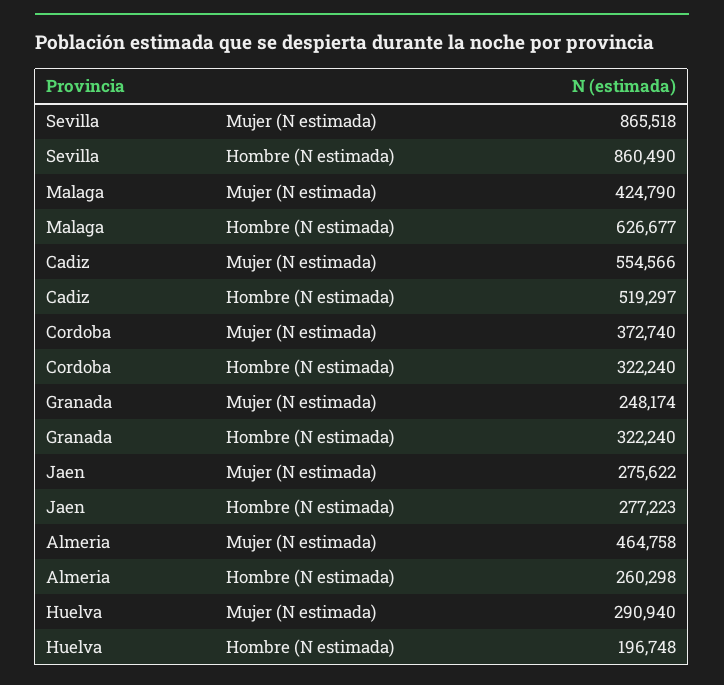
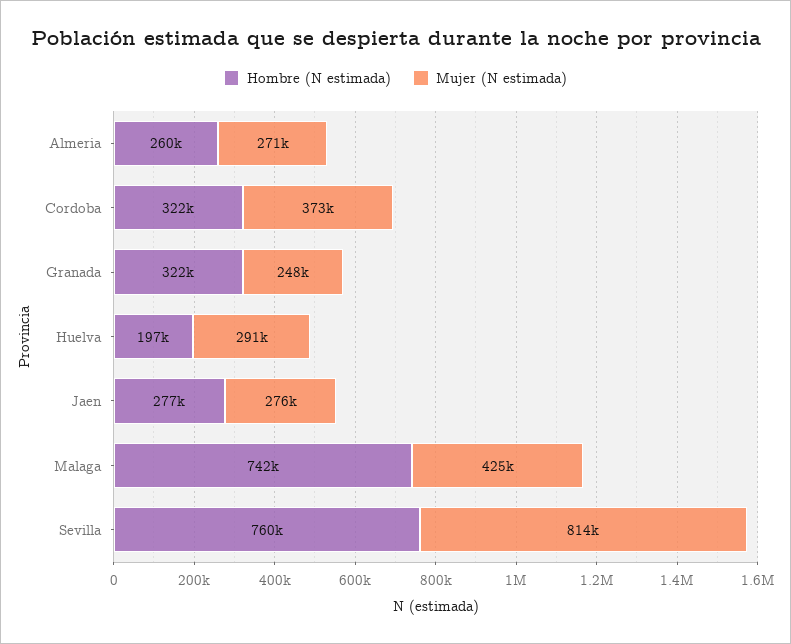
Mujer (N estimada), Sevilla: 865518 -> 814000
Hombre (N estimada), Sevilla: 860490 -> 760000
Hombre (N estimada), Malaga: 626677 -> 742000
Mujer (N estimada), Cadiz: 554566 -> none
Hombre (N estimada), Cadiz: 519297 -> none
Mujer (N estimada), Almeria: 464758 -> 271000

